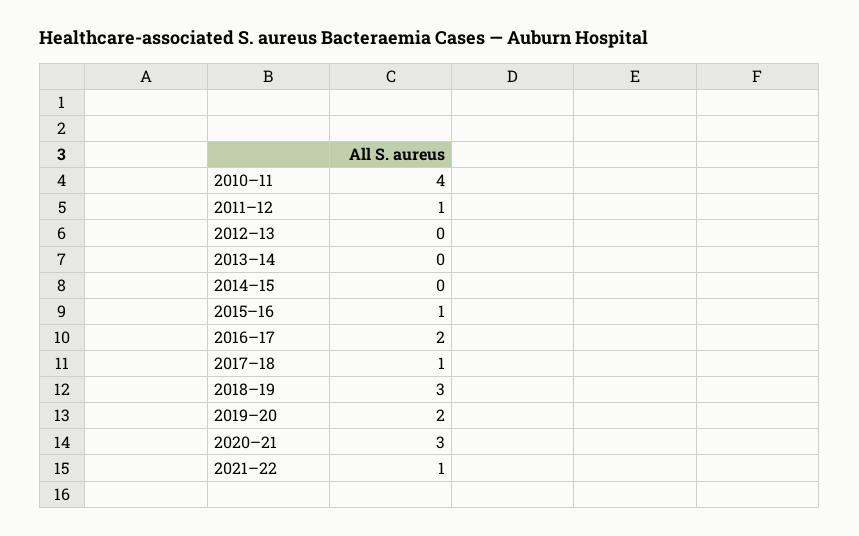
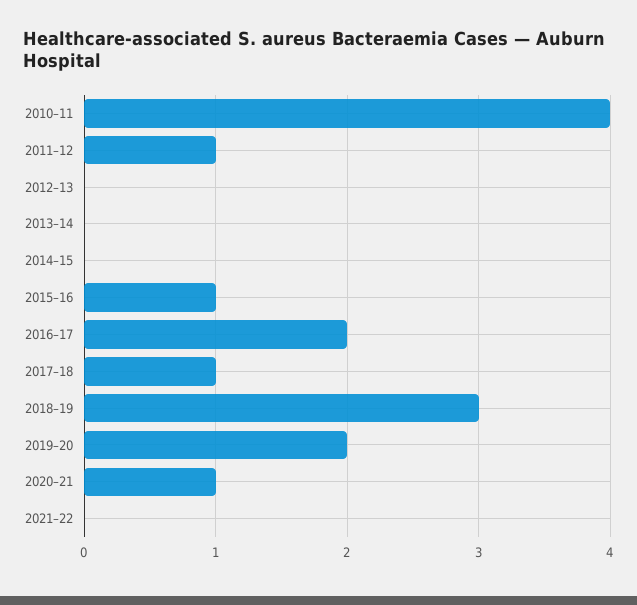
2020–21: 3 -> 1
2021–22: 1 -> 0

